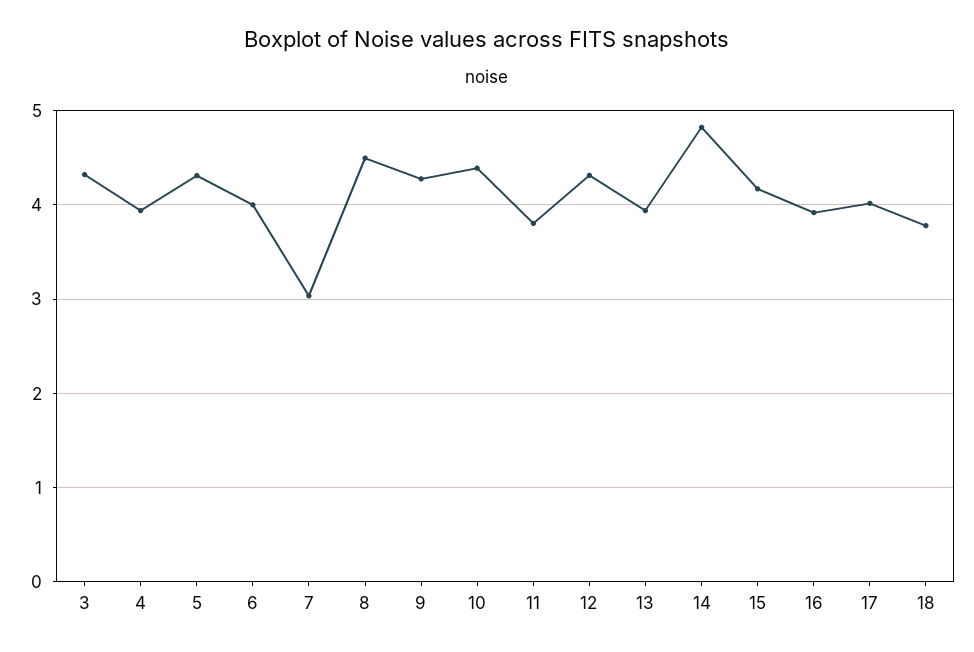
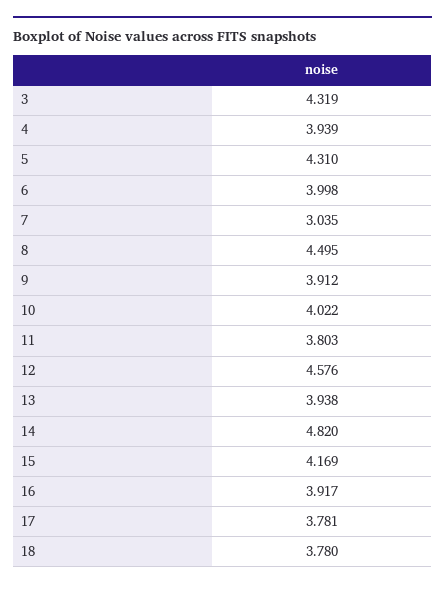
9: 4.3 -> 3.912
10: 4.4 -> 4.022
12: 4.3 -> 4.576
17: 4 -> 3.781

